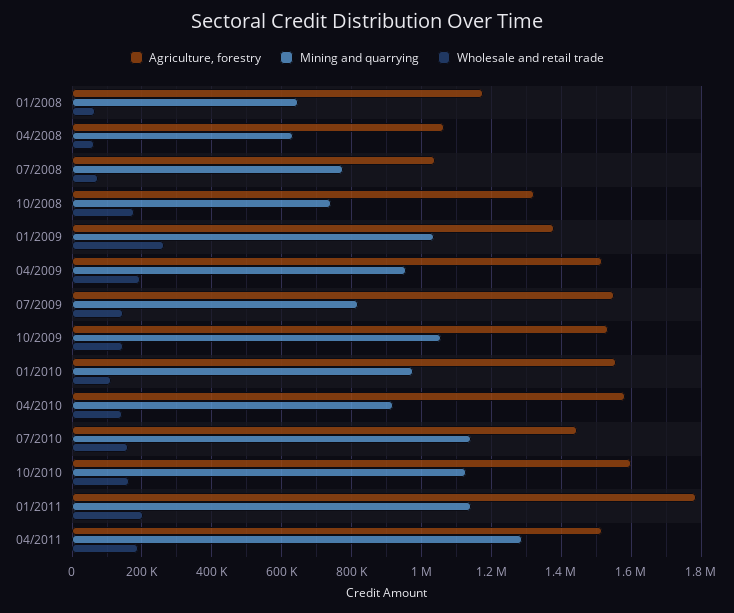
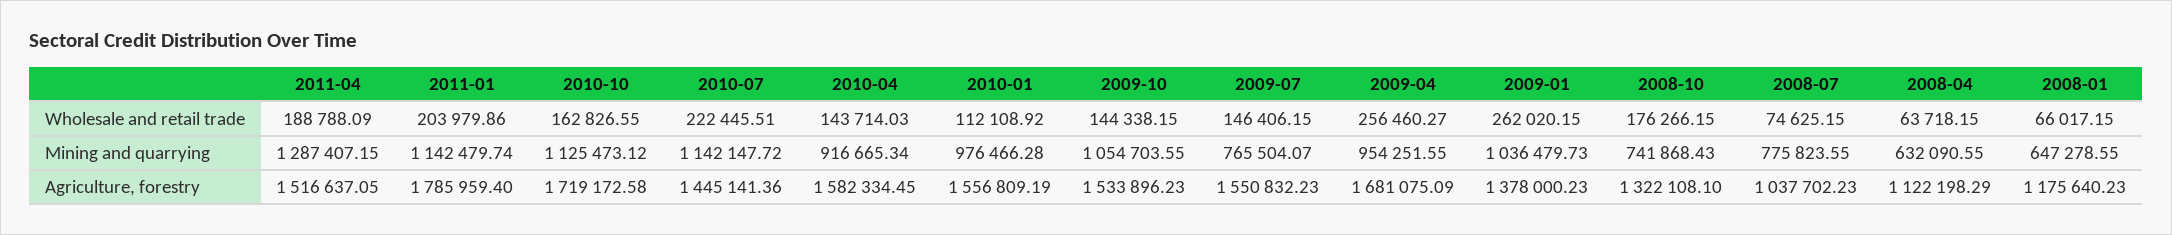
Agriculture, forestry, 04/2008: 1060000 -> 1122198.29
Agriculture, forestry, 04/2009: 1520000 -> 1681075.09
Wholesale and retail trade, 04/2009: 200000 -> 256460.27
Mining and quarrying, 07/2009: 820000 -> 765504.07
Wholesale and retail trade, 07/2010: 160000 -> 222445.51
Agriculture, forestry, 10/2010: 1600000 -> 1719172.58

